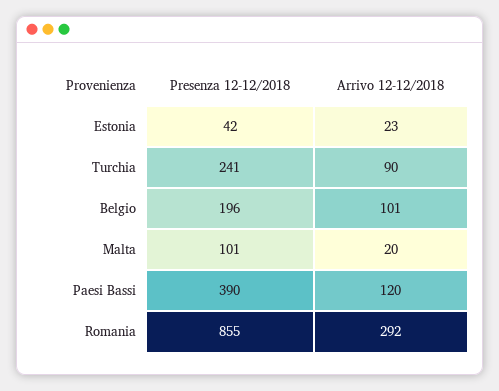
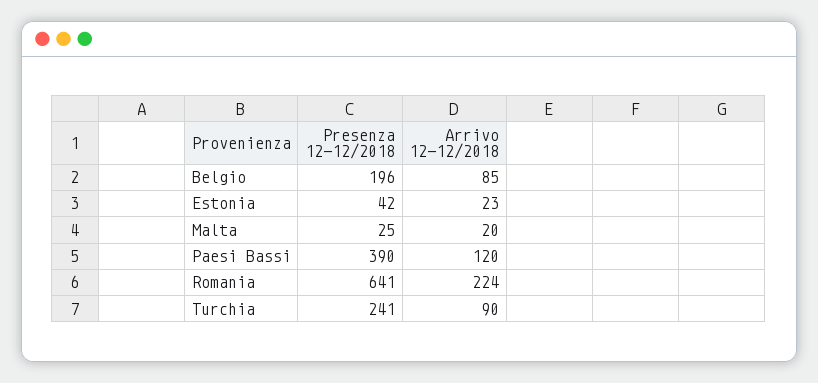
Arrivo 12-12/2018, Belgio: 101 -> 85
Presenza 12-12/2018, Malta: 101 -> 25
Presenza 12-12/2018, Romania: 855 -> 641
Arrivo 12-12/2018, Romania: 292 -> 224

